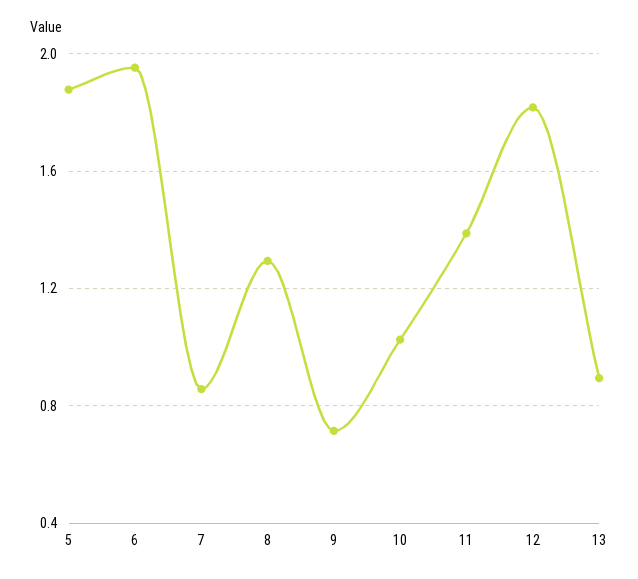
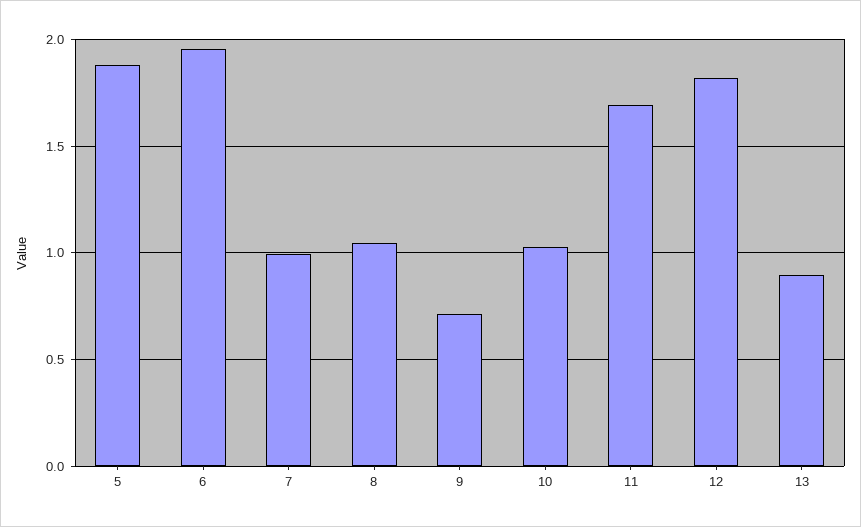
7: 0.85 -> 1
8: 1.3 -> 1.05
11: 1.4 -> 1.7

